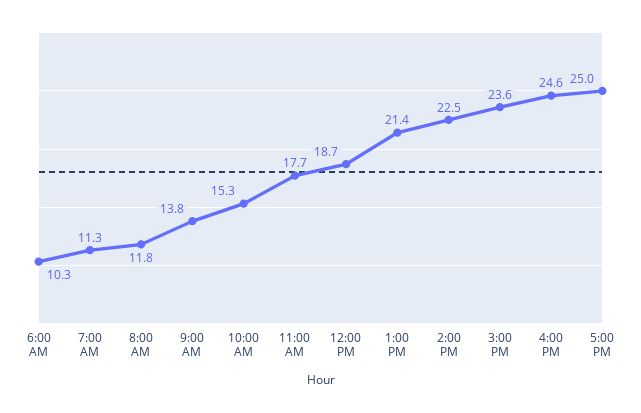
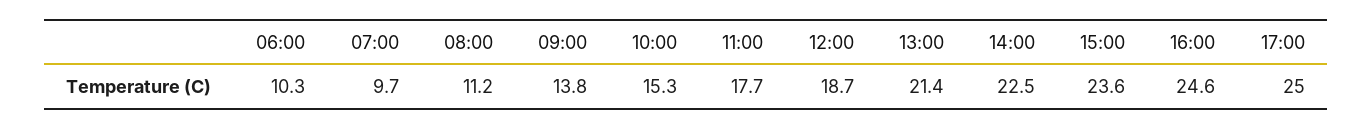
7:00 AM: 11.3 -> 9.7
8:00 AM: 11.8 -> 11.2

